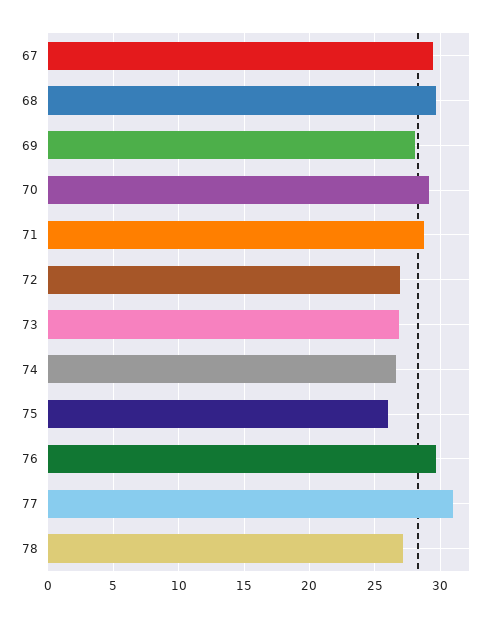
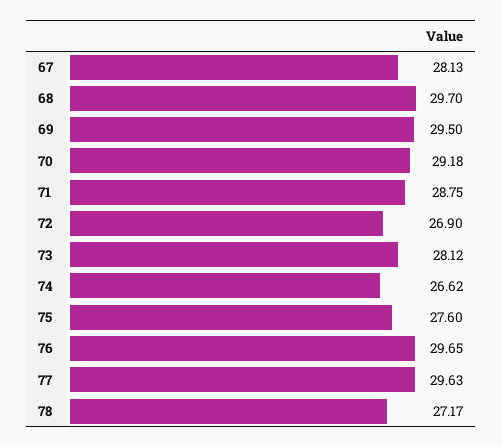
67: 29.5 -> 28.13
69: 28 -> 29.5
73: 27 -> 28.12
75: 26 -> 27.6
77: 31 -> 29.63

